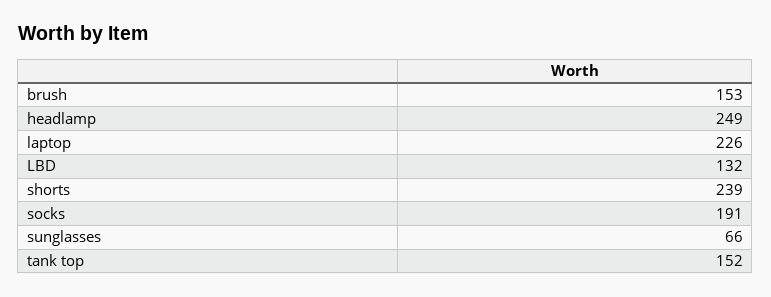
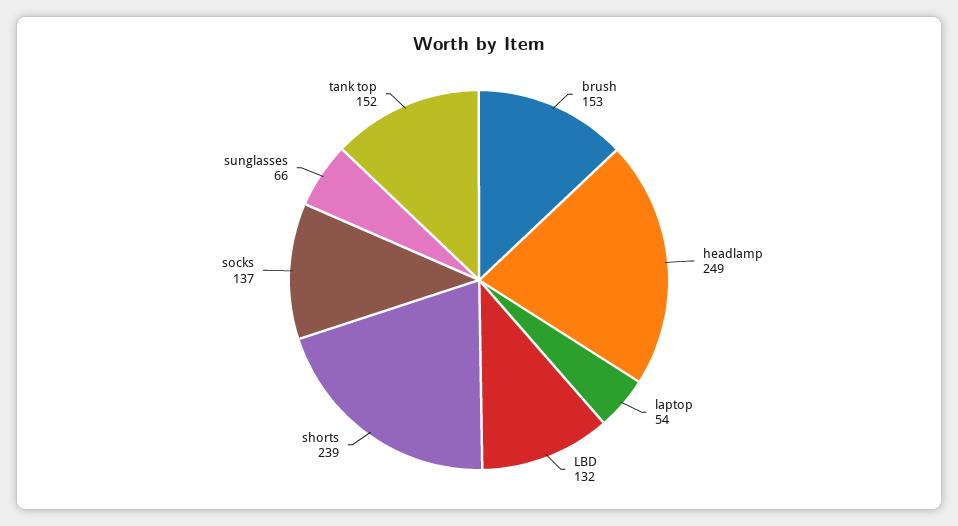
laptop: 226 -> 54
socks: 191 -> 137

